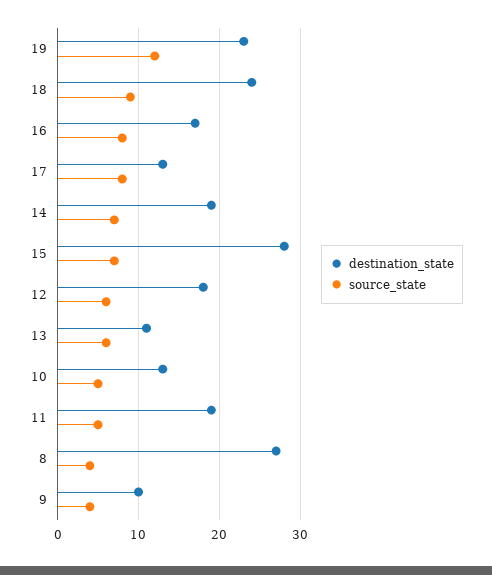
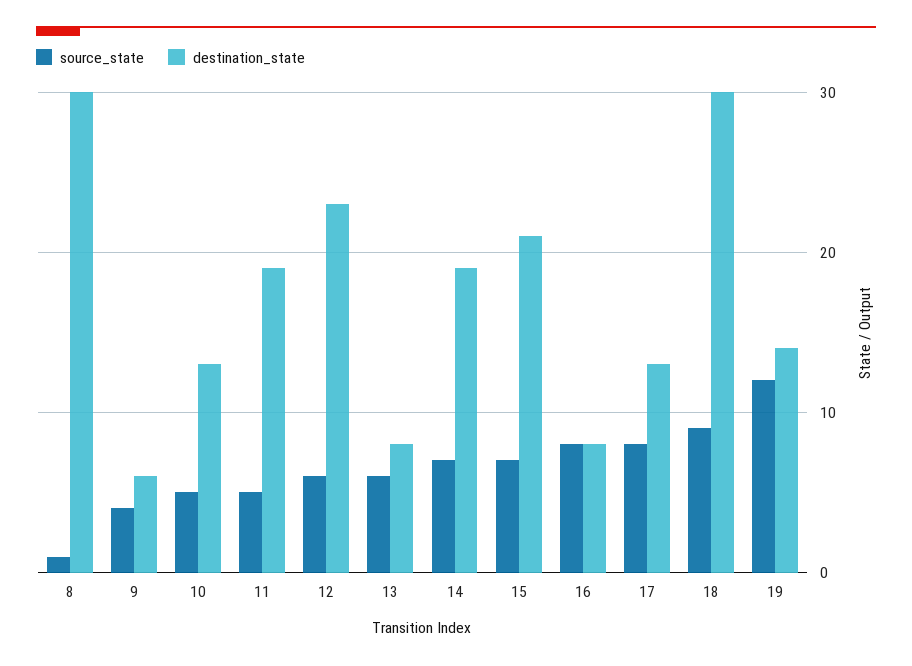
destination_state, 19: 23 -> 14
destination_state, 18: 24 -> 30
destination_state, 16: 17 -> 8
destination_state, 15: 28 -> 21
destination_state, 12: 18 -> 23
destination_state, 13: 11 -> 8
destination_state, 8: 27 -> 30
source_state, 8: 4 -> 1
destination_state, 9: 10 -> 6

